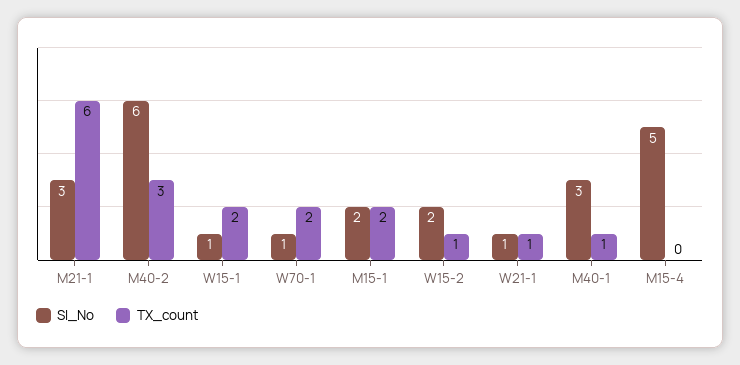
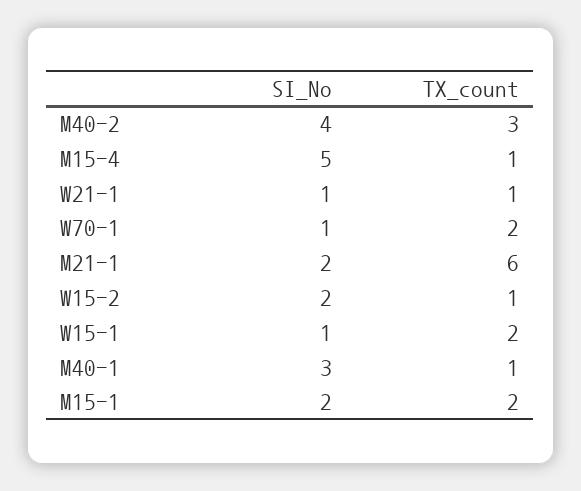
SI_No, M21-1: 3 -> 2
SI_No, M40-2: 6 -> 4
TX_count, M15-4: 0 -> 1

